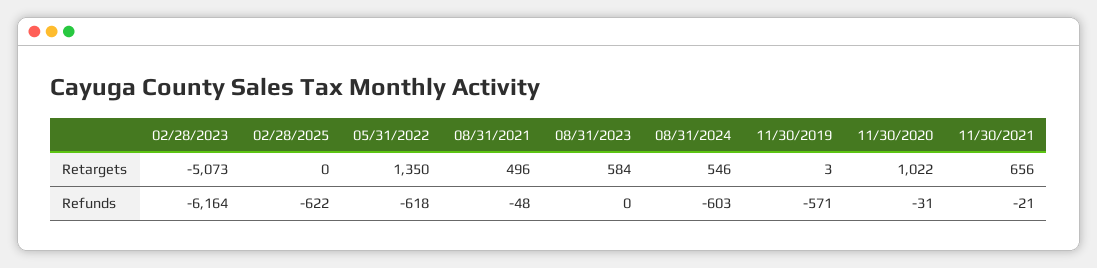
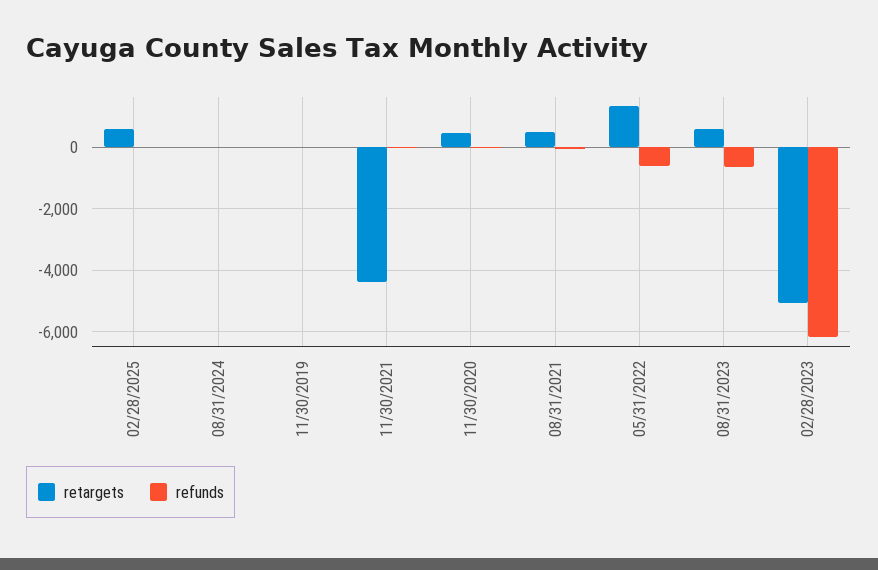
Retargets, 02/28/2025: 0 -> 600
Retargets, 08/31/2024: 546 -> 0
Retargets, 11/30/2020: 1022 -> 400
Retargets, 11/30/2021: 656 -> -4400
Refunds, 02/28/2025: -622 -> 0
Refunds, 08/31/2023: 0 -> -600
Refunds, 08/31/2024: -603 -> 0
Refunds, 11/30/2019: -571 -> 0

